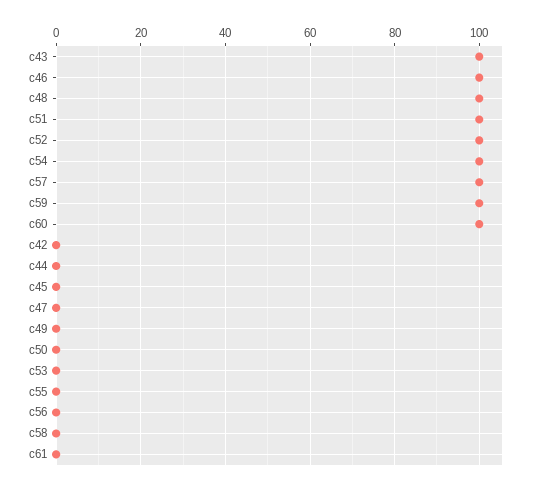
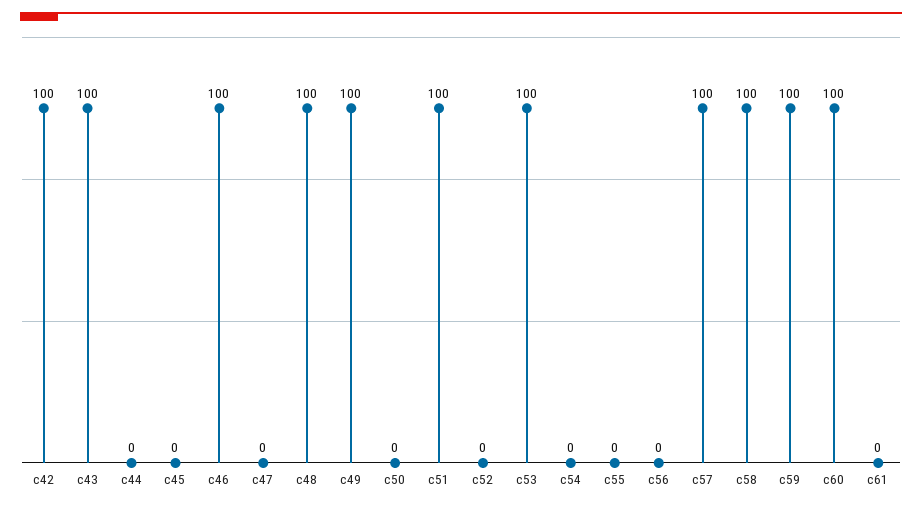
c52: 100 -> 0
c54: 100 -> 0
c42: 0 -> 100
c49: 0 -> 100
c53: 0 -> 100
c58: 0 -> 100

